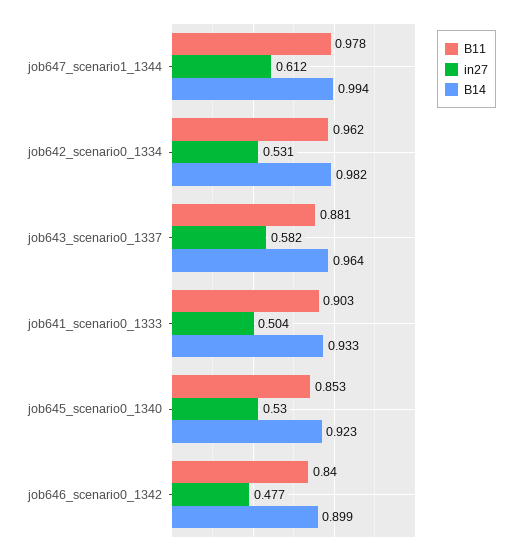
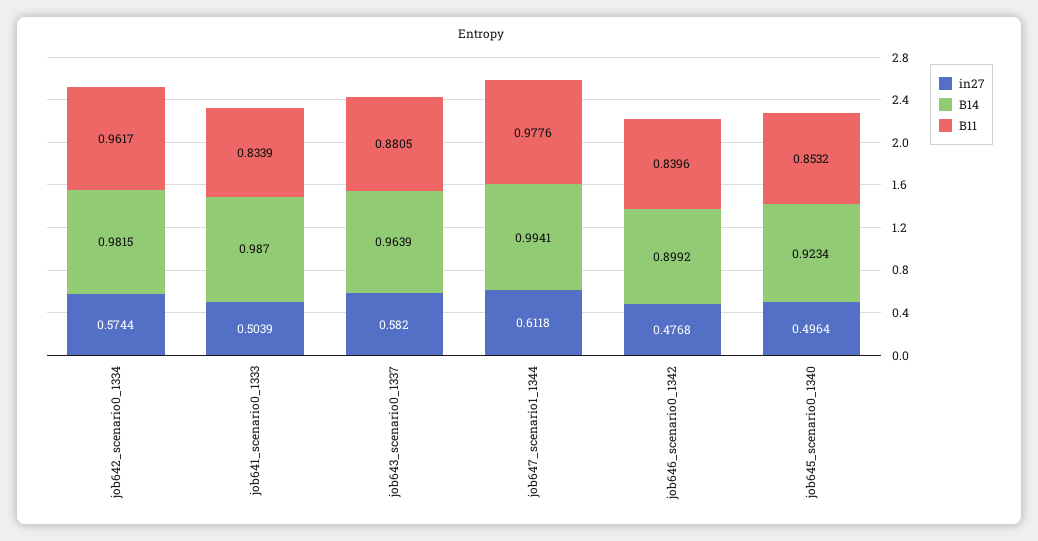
in27, job642_scenario0_1334: 0.531 -> 0.5744
B11, job641_scenario0_1333: 0.903 -> 0.8339
B14, job641_scenario0_1333: 0.933 -> 0.987
in27, job645_scenario0_1340: 0.53 -> 0.4964

